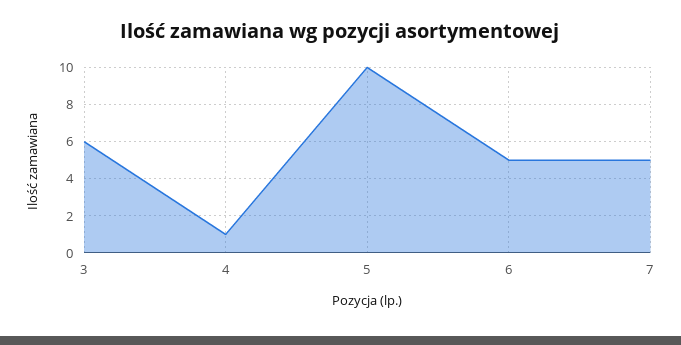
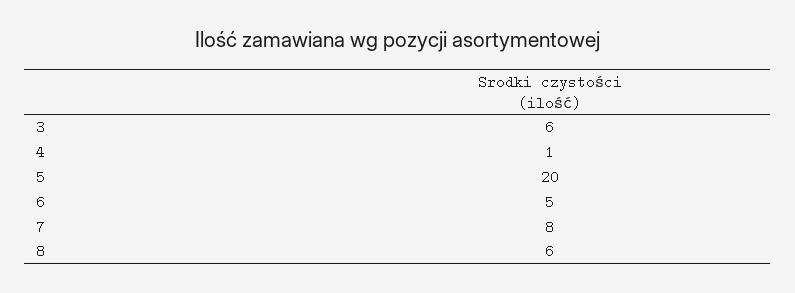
5: 10 -> 20
7: 5 -> 8
8: none -> 6

